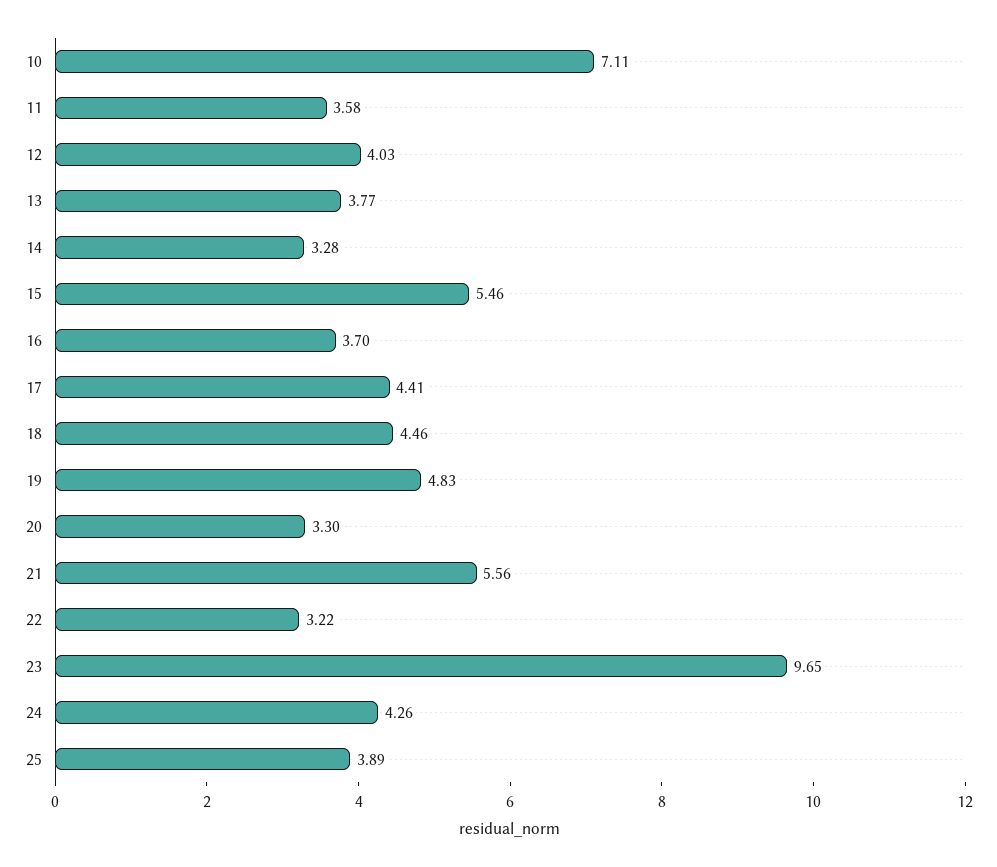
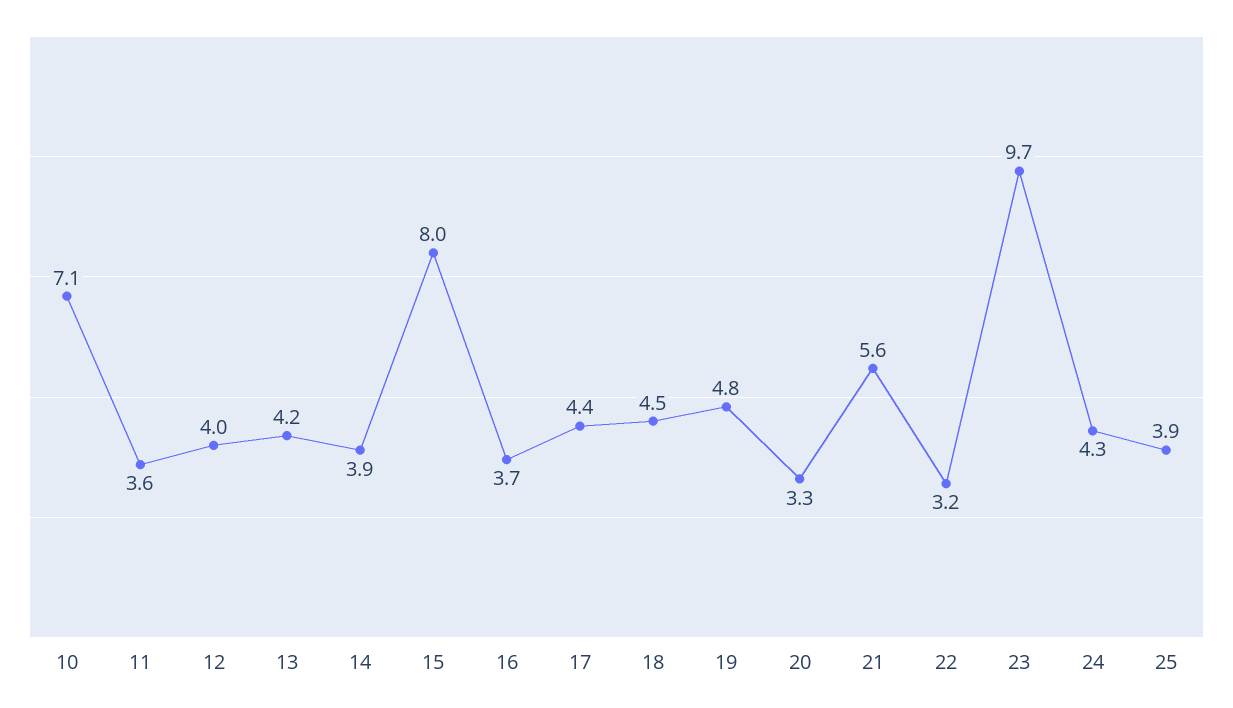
13: 3.77 -> 4.2
14: 3.28 -> 3.9
15: 5.46 -> 8

